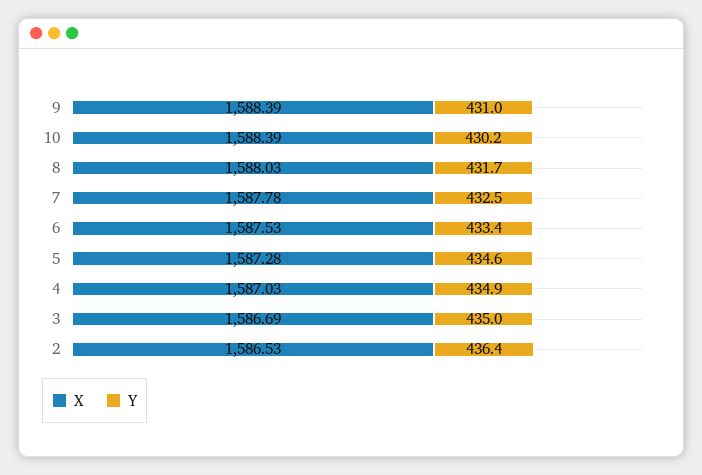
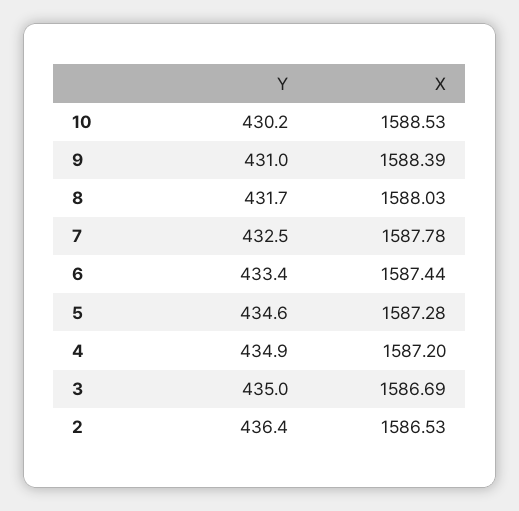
X, 10: 1588.39 -> 1588.53
X, 6: 1587.53 -> 1587.44
X, 4: 1587.03 -> 1587.2

